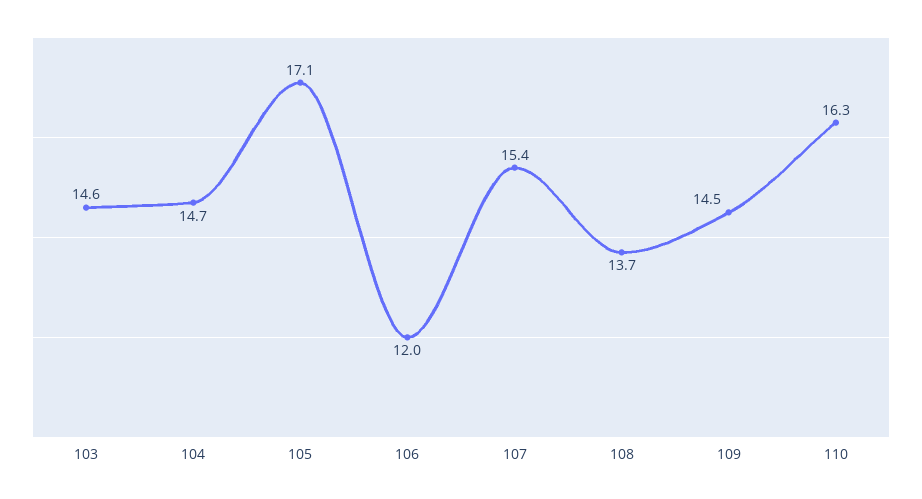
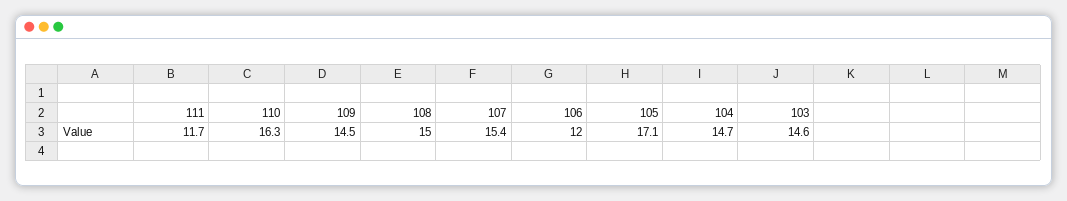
108: 13.7 -> 15
111: none -> 11.7

